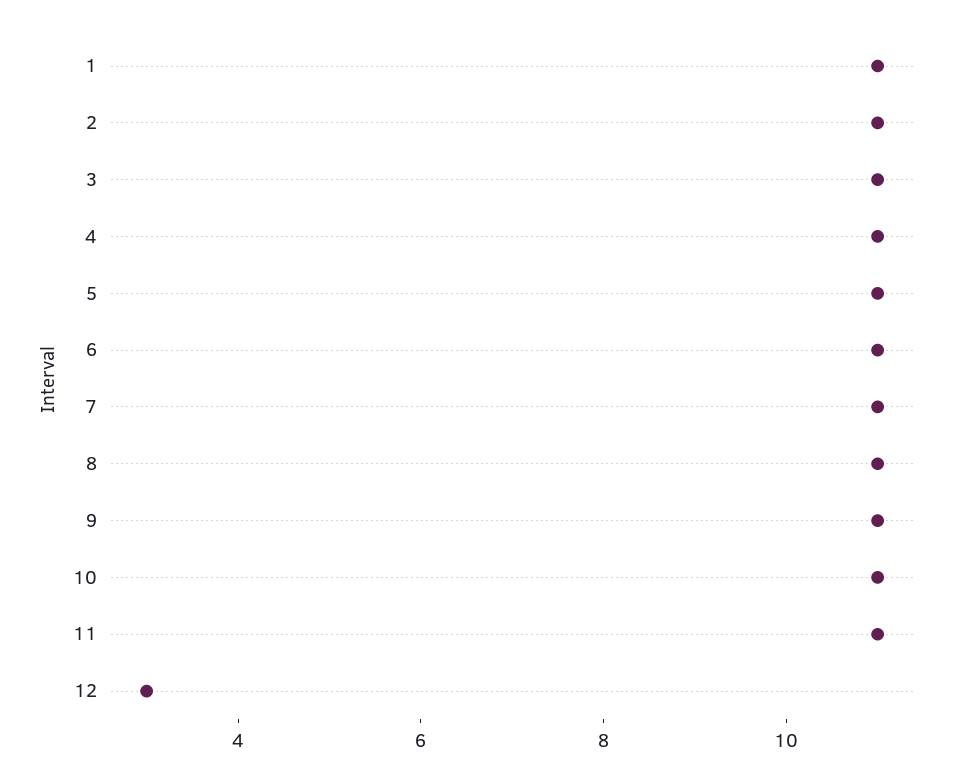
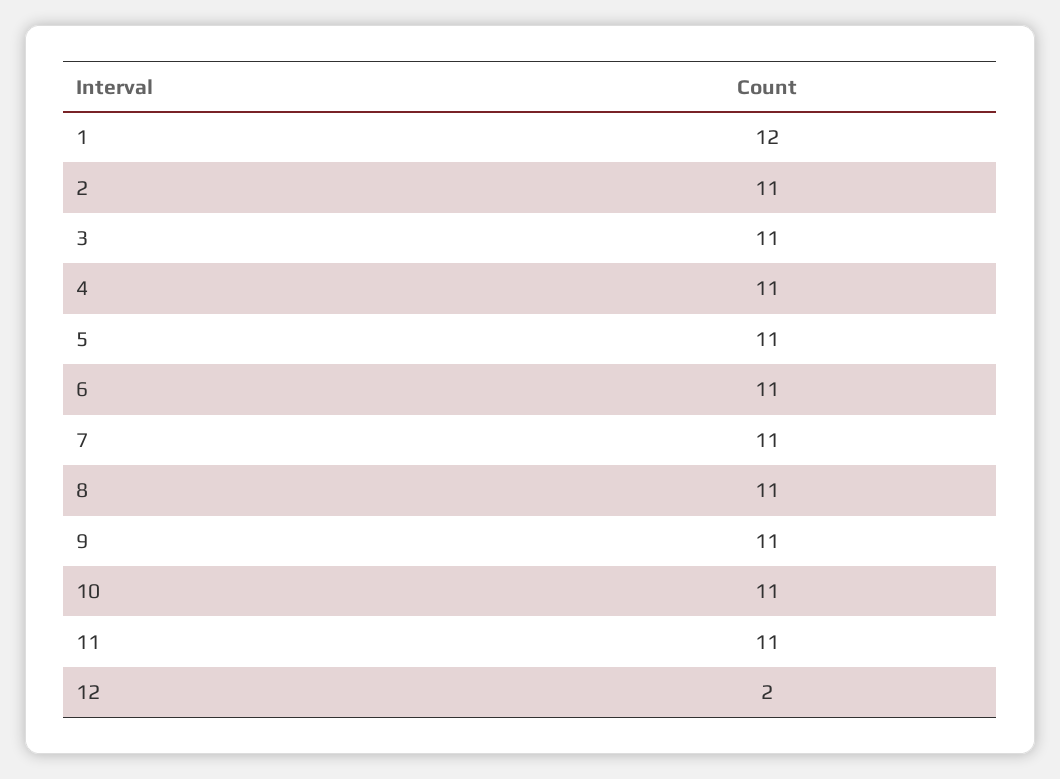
1: 11 -> 12
12: 3 -> 2

